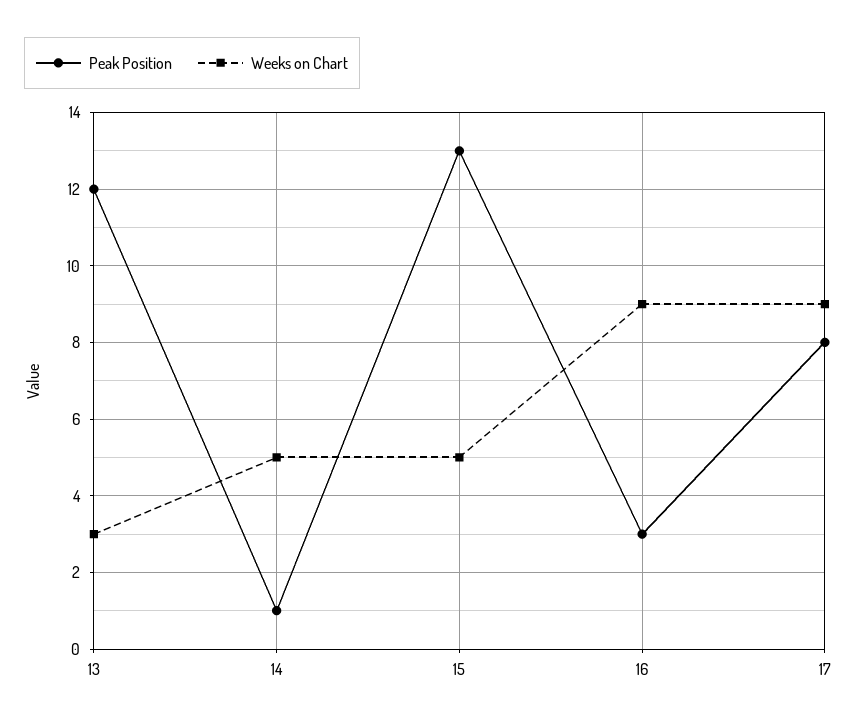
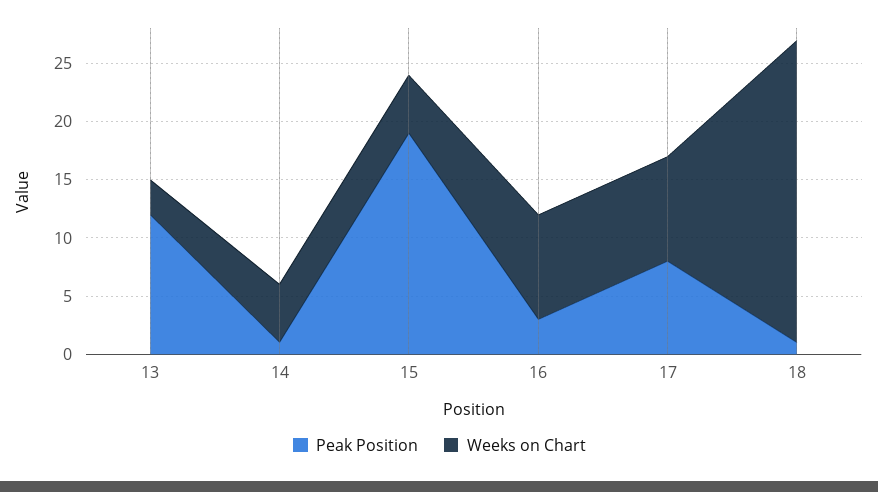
Peak Position, 15: 13 -> 19
Peak Position, 18: none -> 1
Weeks on Chart, 18: none -> 26

